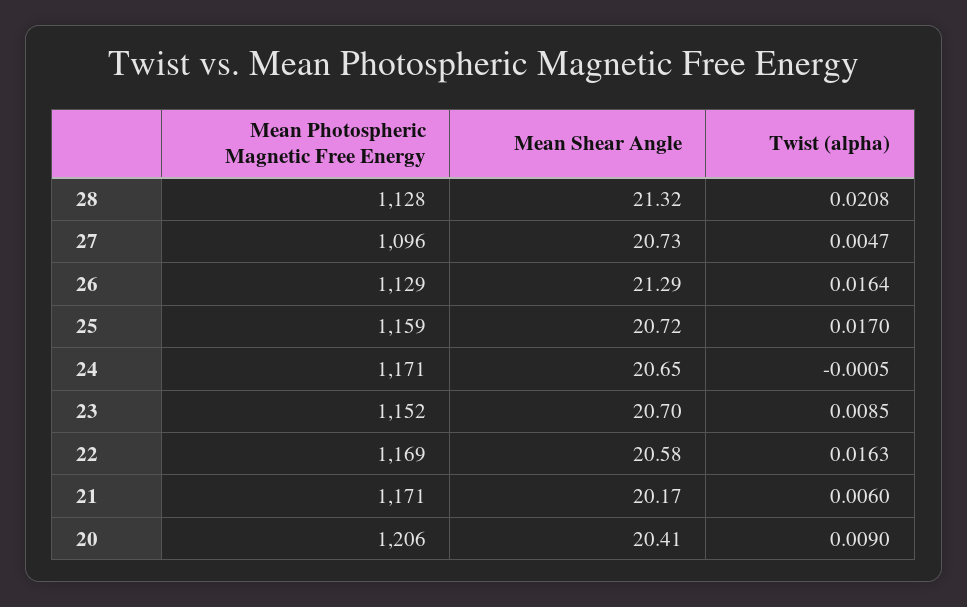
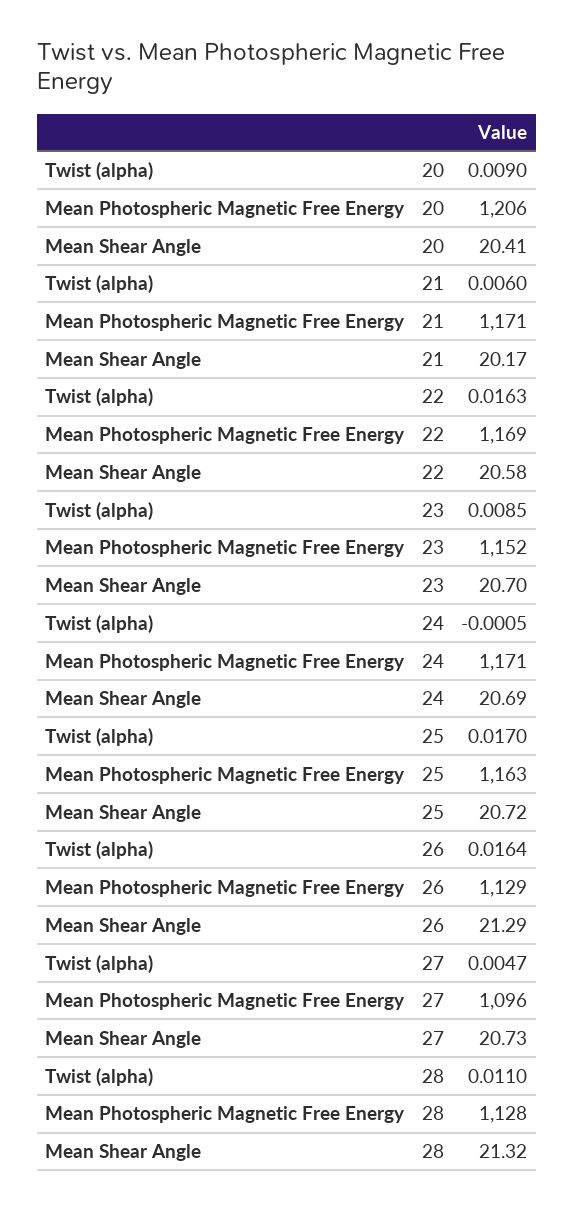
Twist (alpha), 28: 0.0208 -> 0.011
Mean Photospheric Magnetic Free Energy, 25: 1159 -> 1163
Mean Shear Angle, 24: 20.65 -> 20.69

